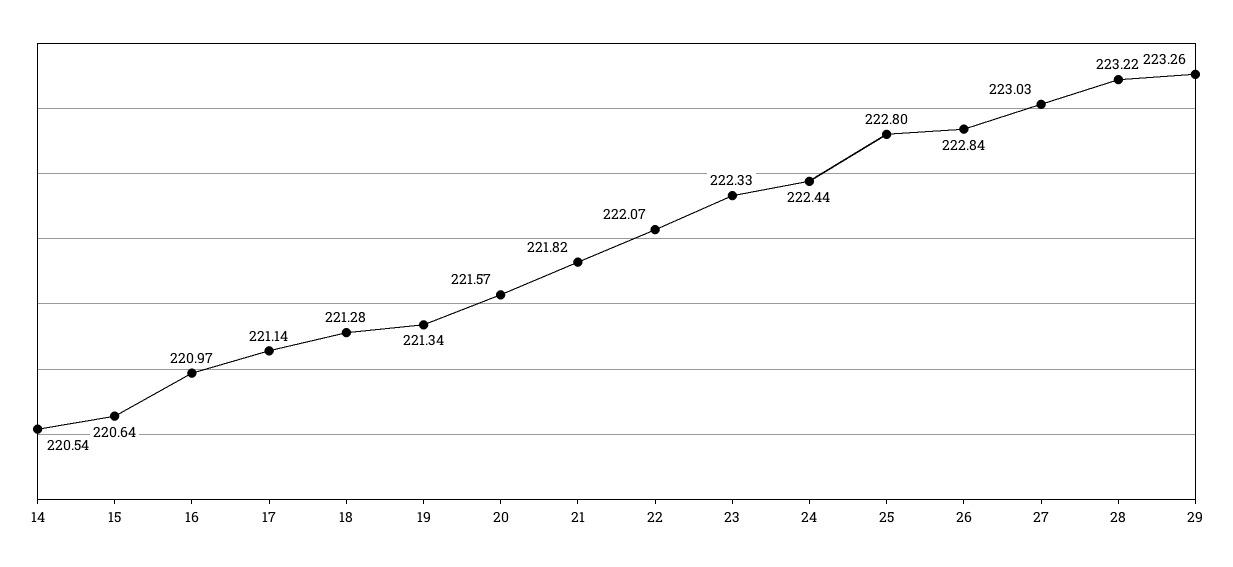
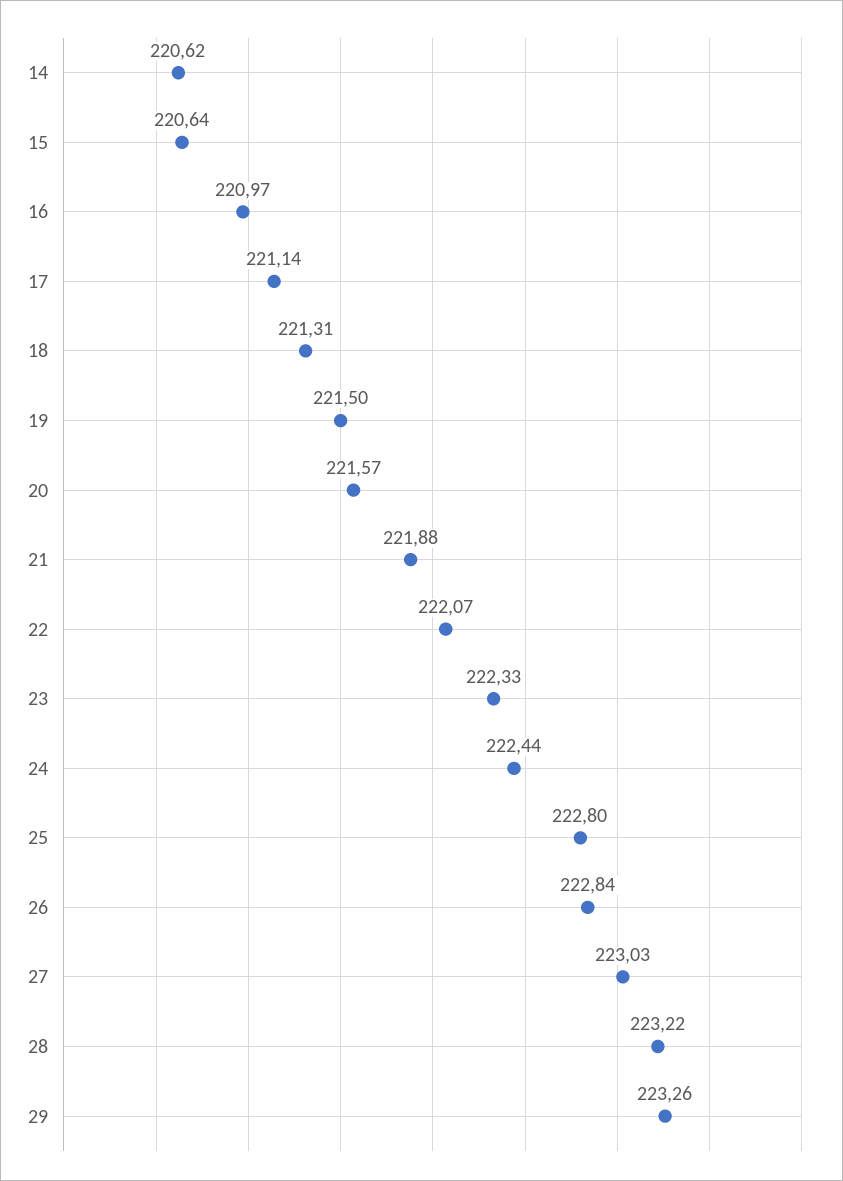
14: 220.54 -> 220.62
18: 221.28 -> 221.31
19: 221.34 -> 221.5
21: 221.82 -> 221.88

